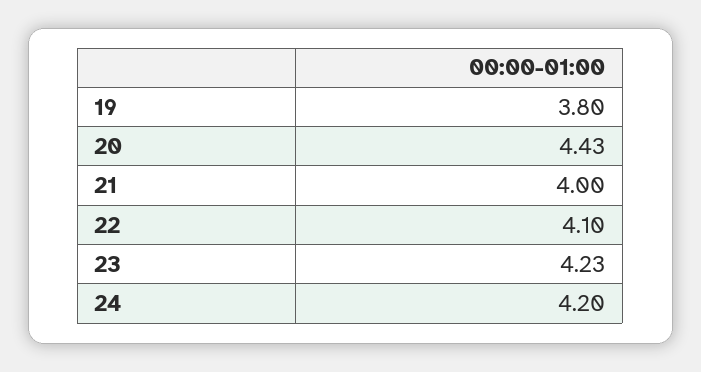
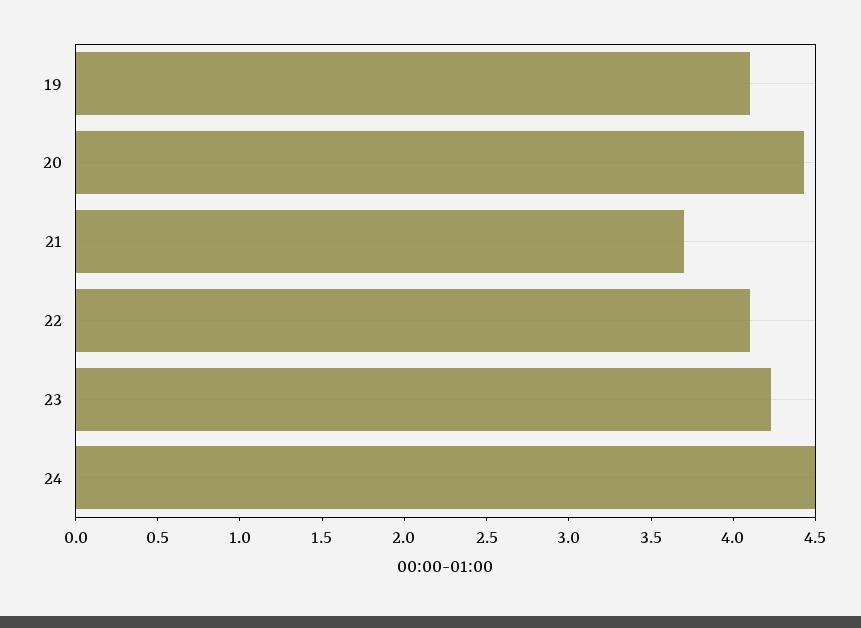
19: 3.8 -> 4.1
21: 4 -> 3.7
24: 4.2 -> 4.5

